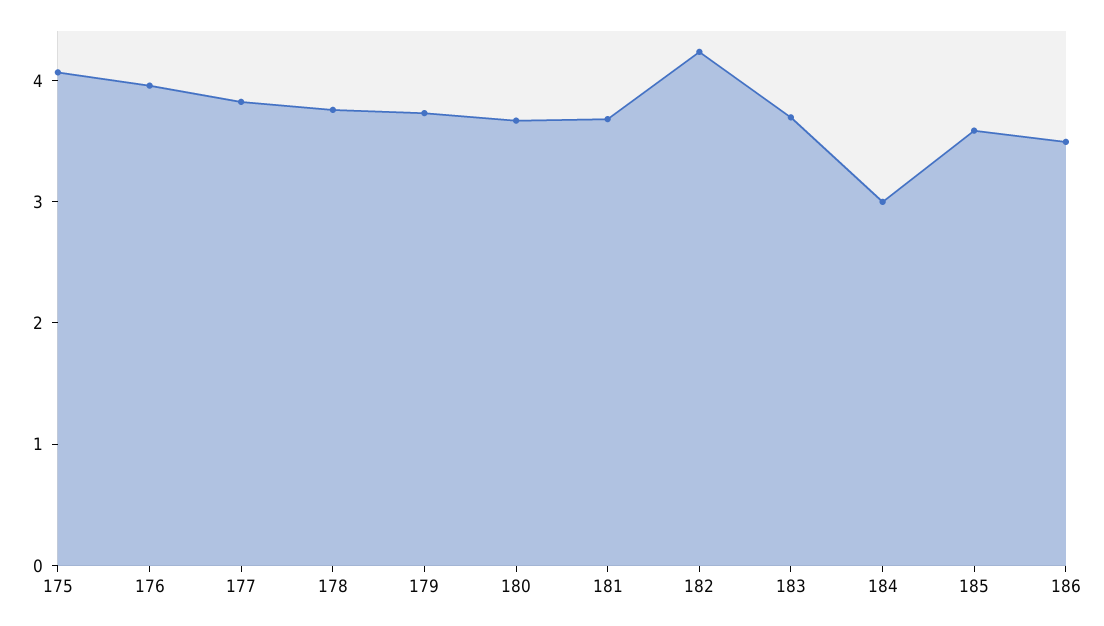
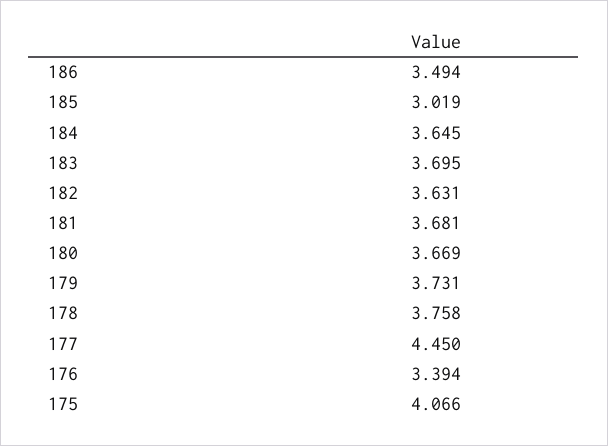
176: 4 -> 3.394
177: 3.8 -> 4.45
182: 4.2 -> 3.631
184: 3 -> 3.645
185: 3.6 -> 3.019

